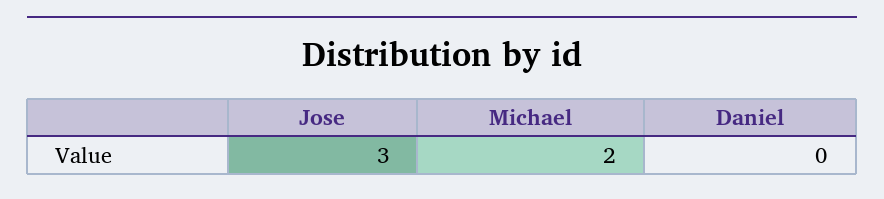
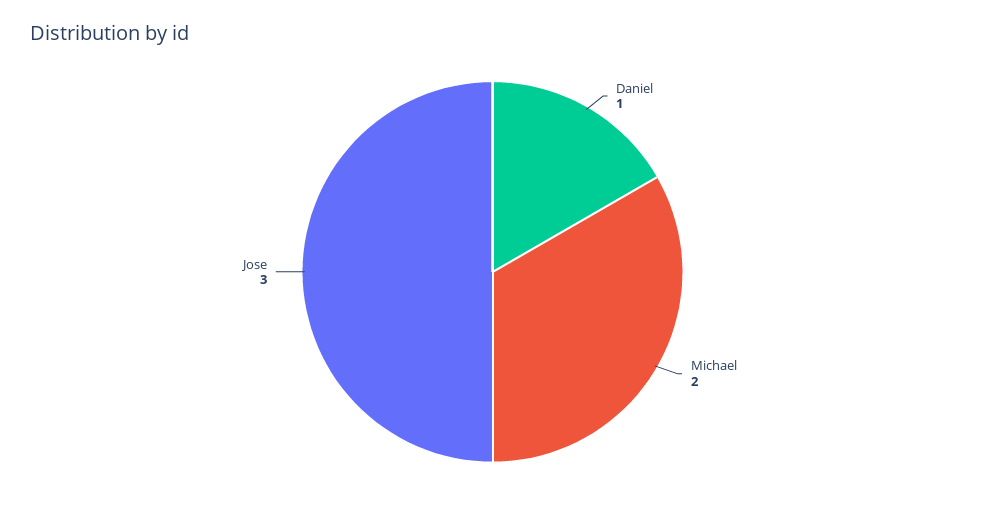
Daniel: 0 -> 1

